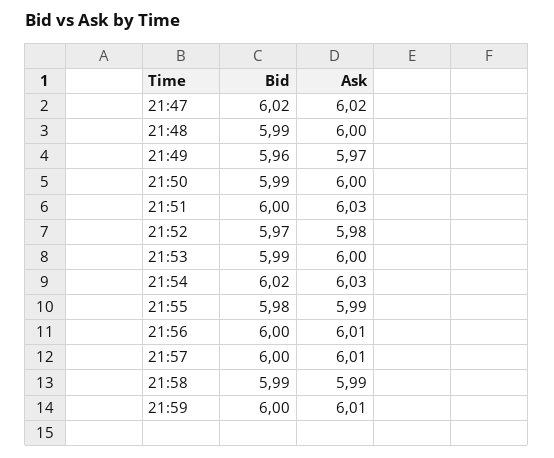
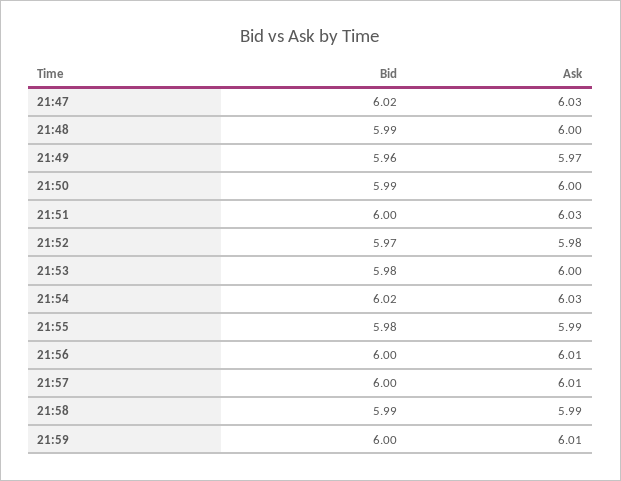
Ask, 21:47: 6.02 -> 6.03
Bid, 21:53: 5.99 -> 5.98

